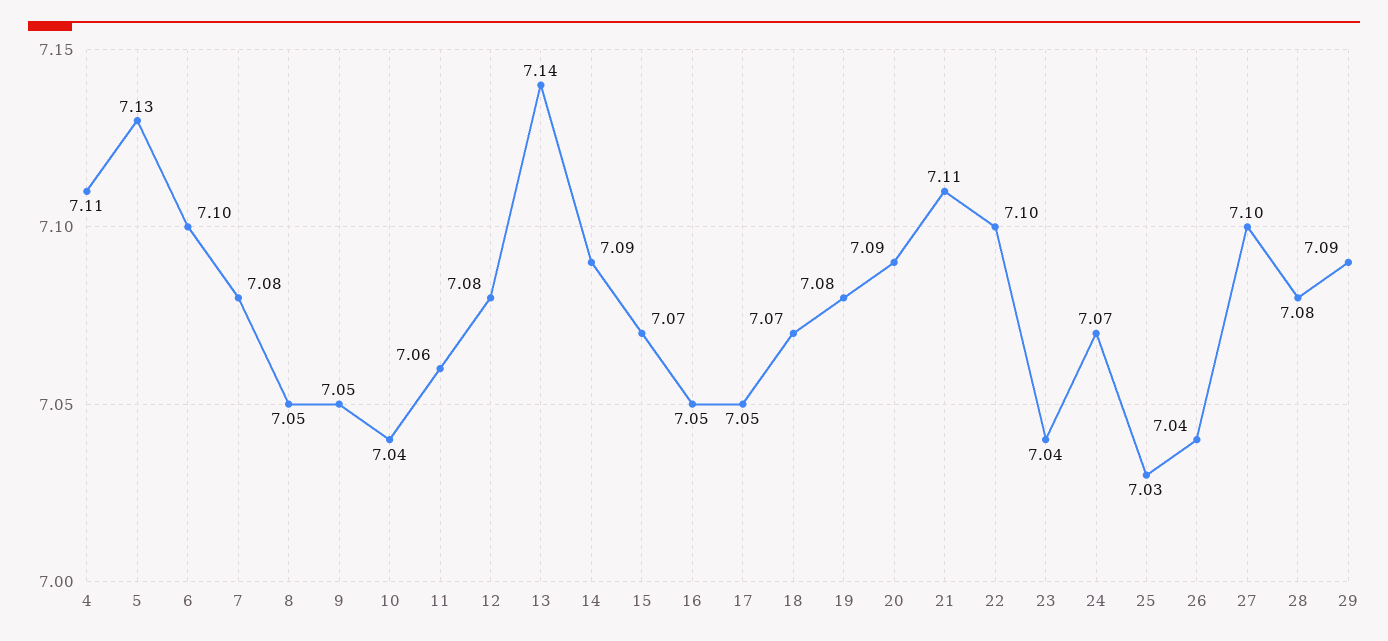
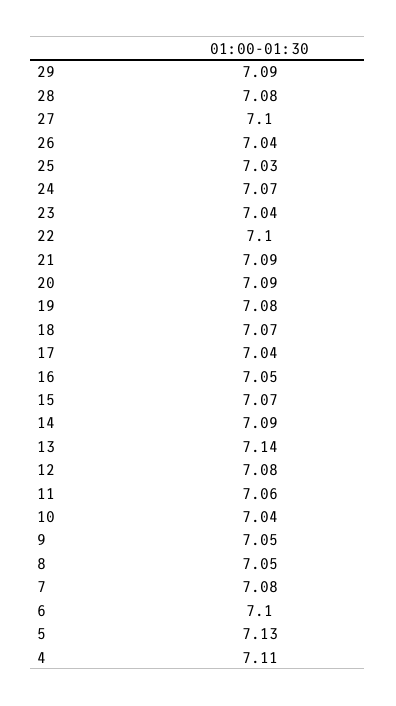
17: 7.05 -> 7.04
21: 7.11 -> 7.09

